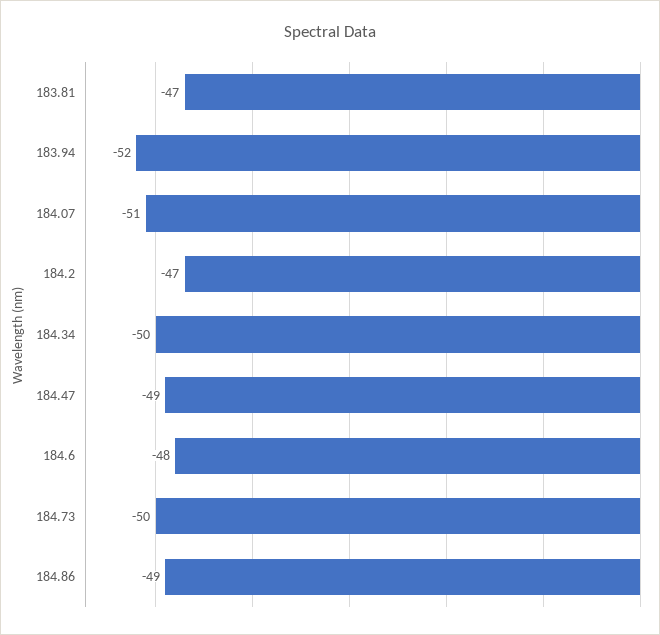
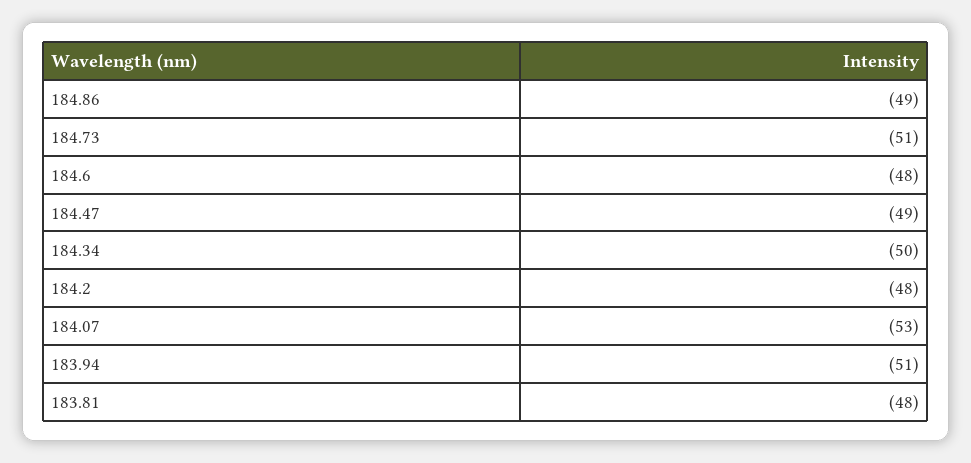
183.81: -47 -> -48
183.94: -52 -> -51
184.07: -51 -> -53
184.2: -47 -> -48
184.73: -50 -> -51

